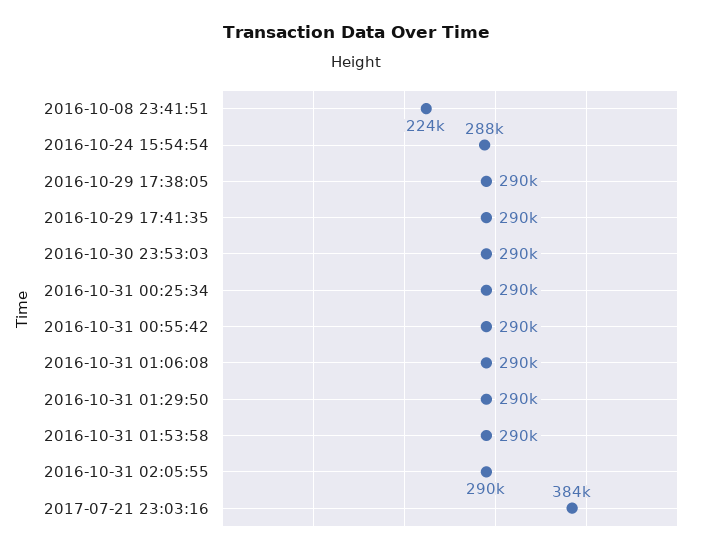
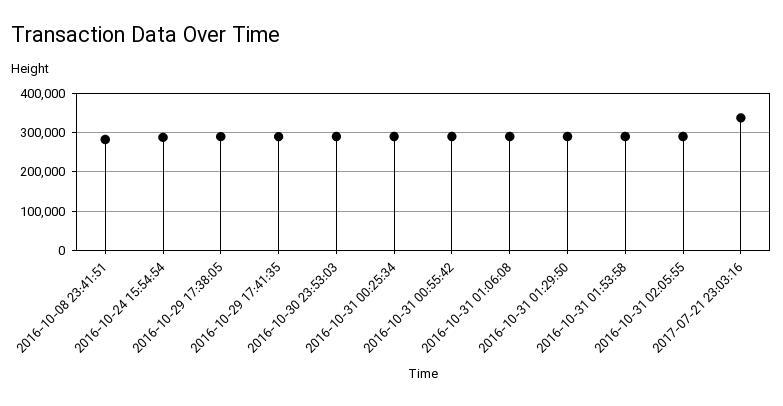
2016-10-08 23:41:51: 224000 -> 280000
2017-07-21 23:03:16: 384000 -> 340000

